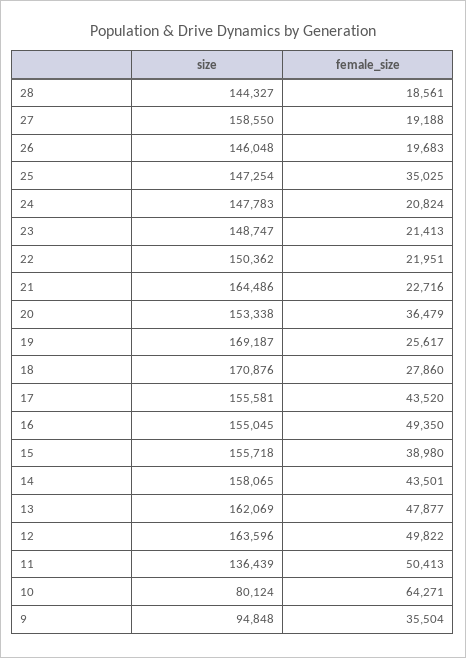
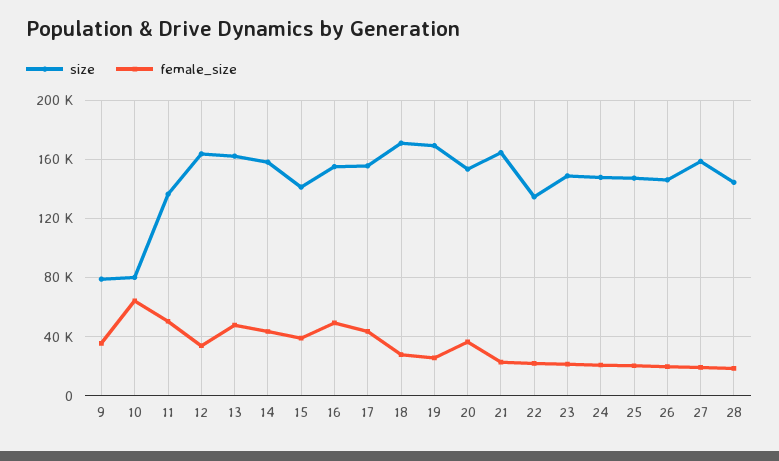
female_size, 25: 35025 -> 20000
size, 22: 150362 -> 135000
size, 15: 155718 -> 140000
female_size, 12: 49822 -> 35000
size, 9: 94848 -> 80000

